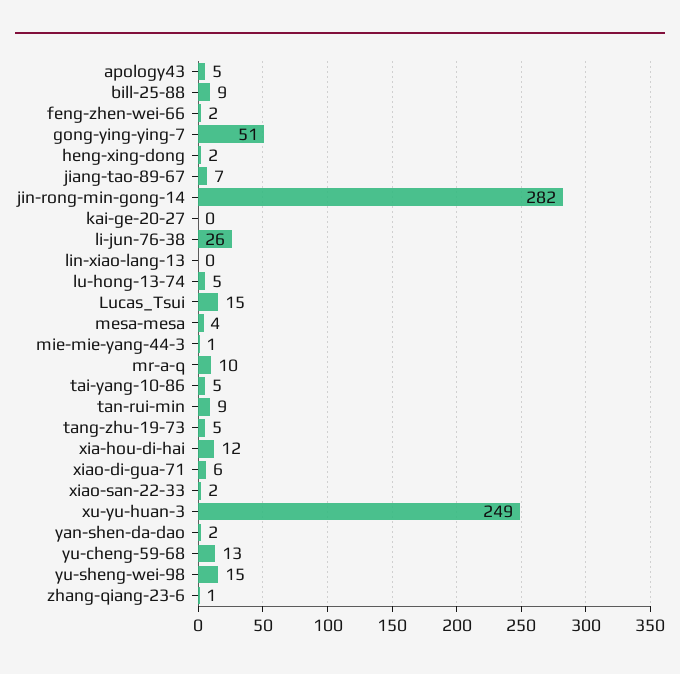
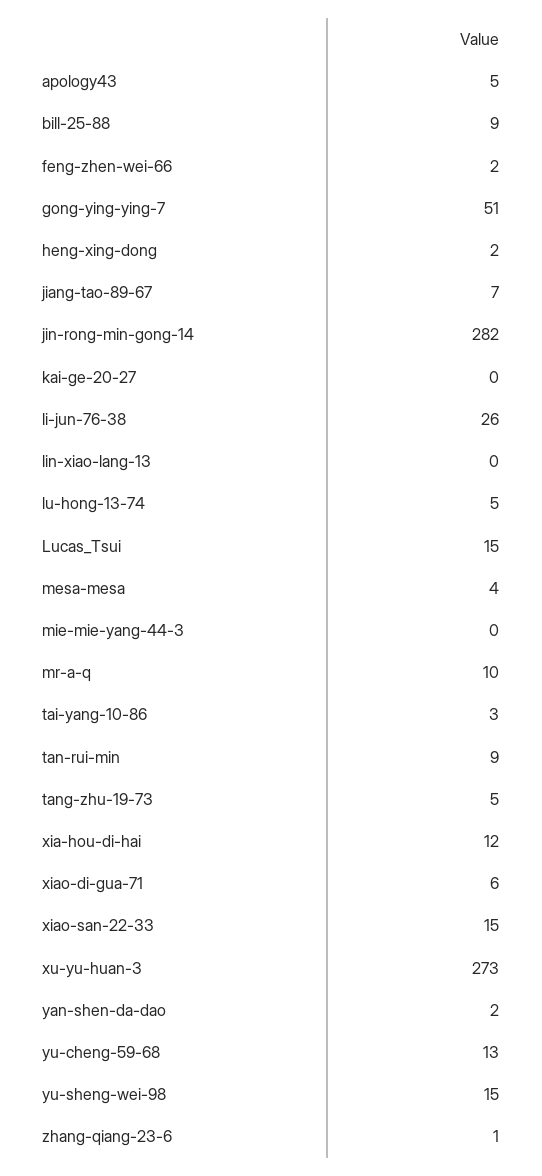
mie-mie-yang-44-3: 1 -> 0
tai-yang-10-86: 5 -> 3
xiao-san-22-33: 2 -> 15
xu-yu-huan-3: 249 -> 273

